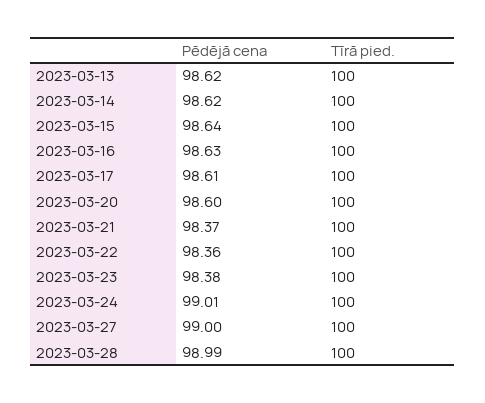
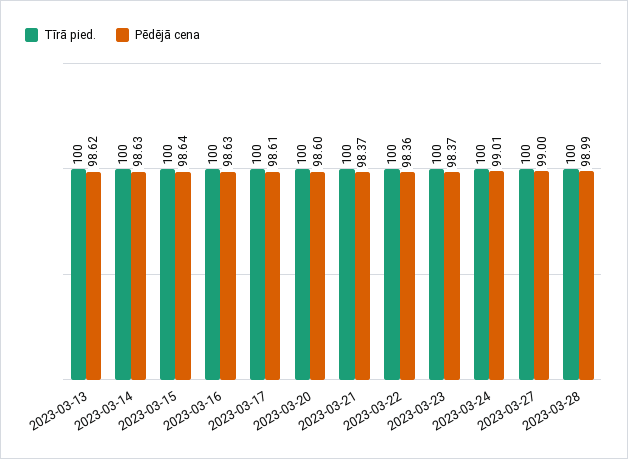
Pēdējā cena, 2023-03-14: 98.62 -> 98.63
Pēdējā cena, 2023-03-23: 98.38 -> 98.37

